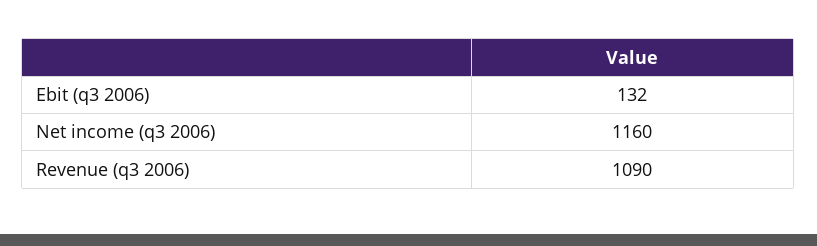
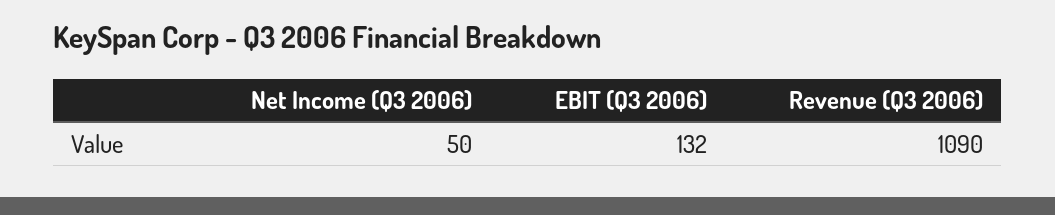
Net income (q3 2006): 1160 -> 50

